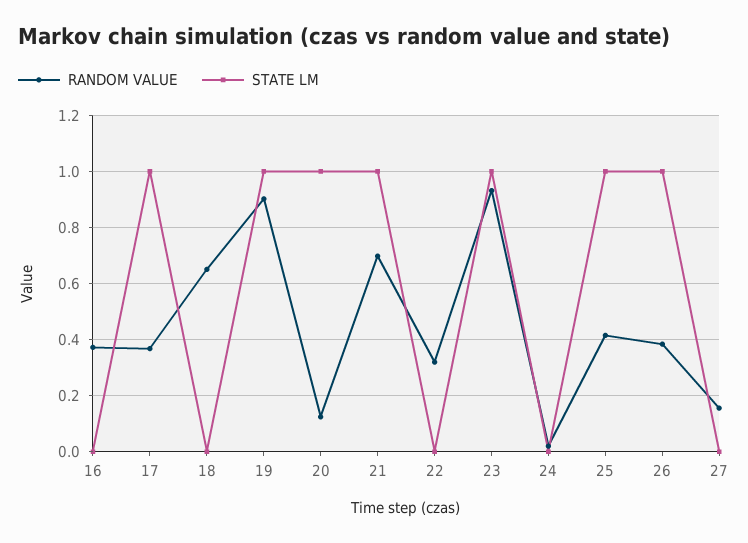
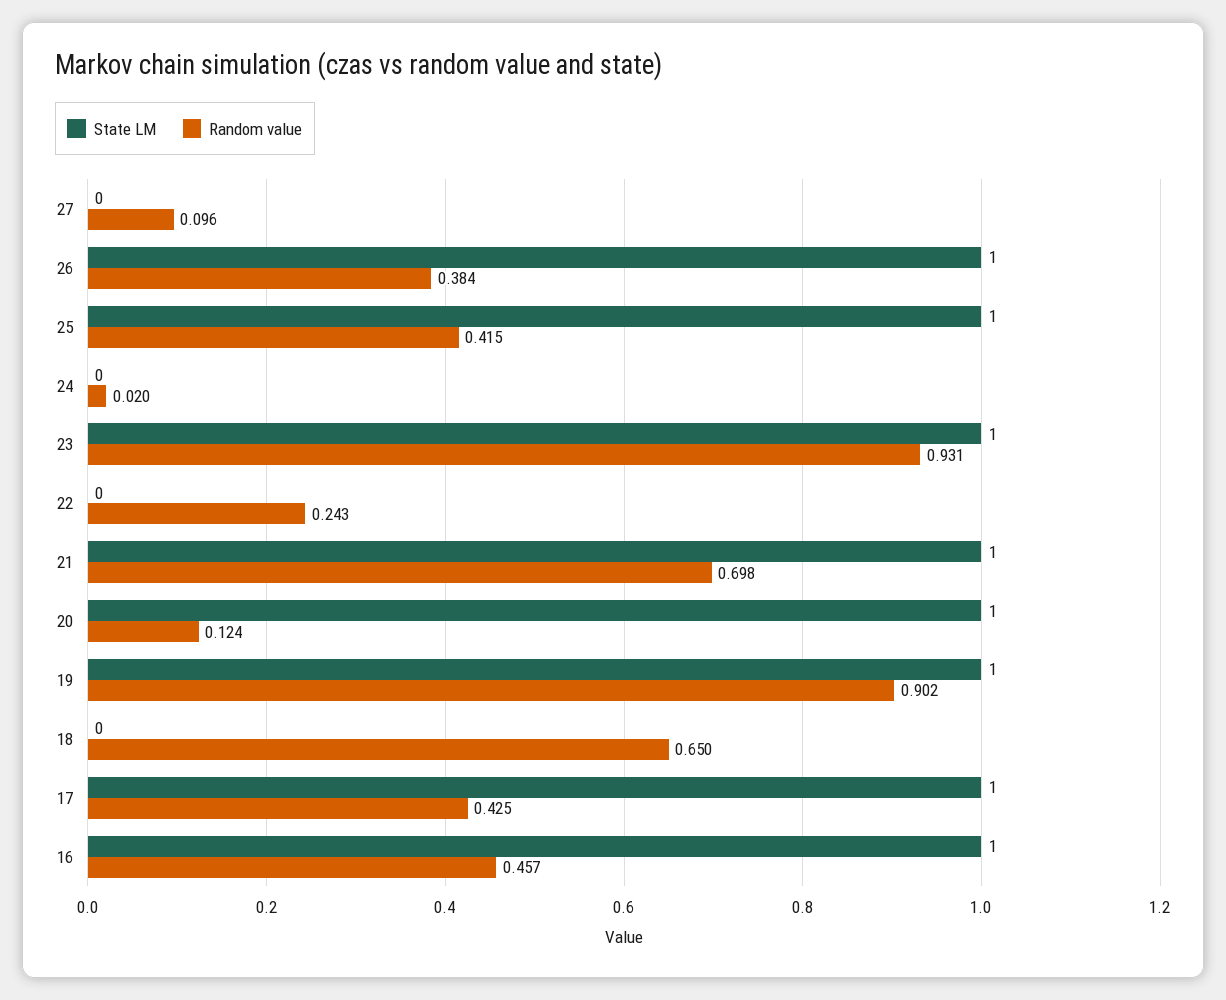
RANDOM VALUE, 16: 0.375 -> 0.457
STATE LM, 16: 0 -> 1
RANDOM VALUE, 17: 0.375 -> 0.425
RANDOM VALUE, 22: 0.325 -> 0.243
RANDOM VALUE, 27: 0.15 -> 0.096

